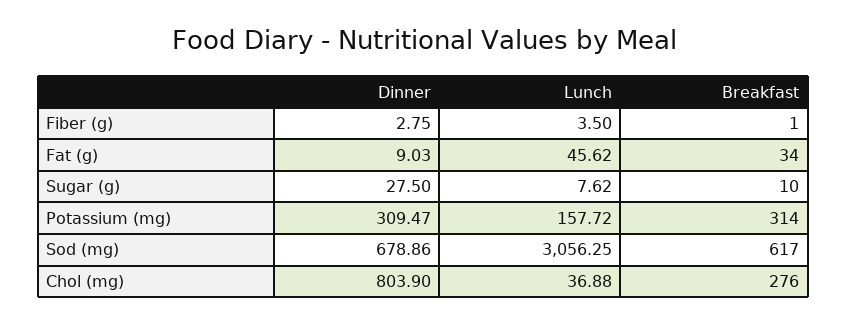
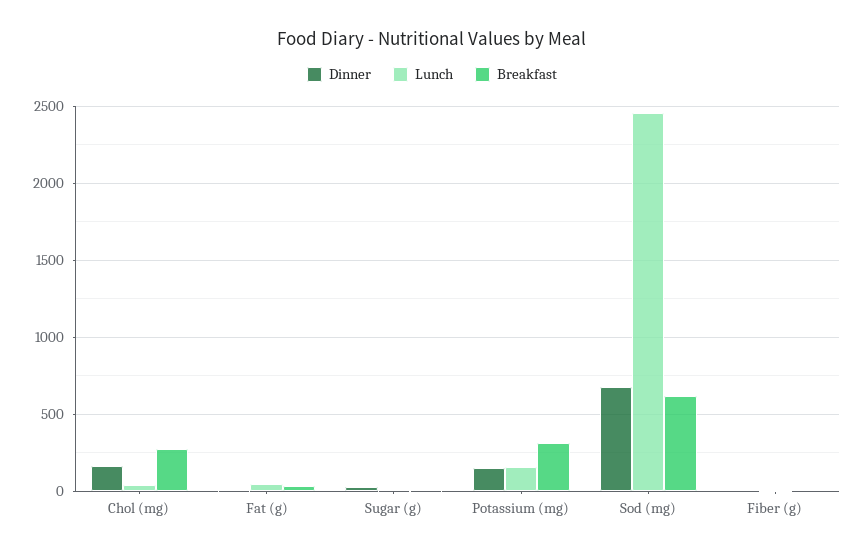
Dinner, Potassium (mg): 309.47 -> 150
Lunch, Sod (mg): 3056.25 -> 2450
Dinner, Chol (mg): 803.9 -> 150

